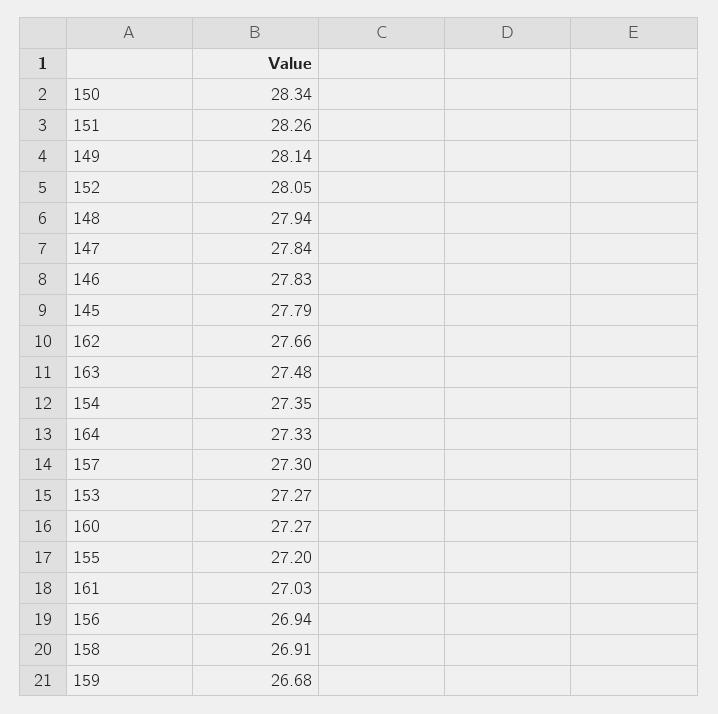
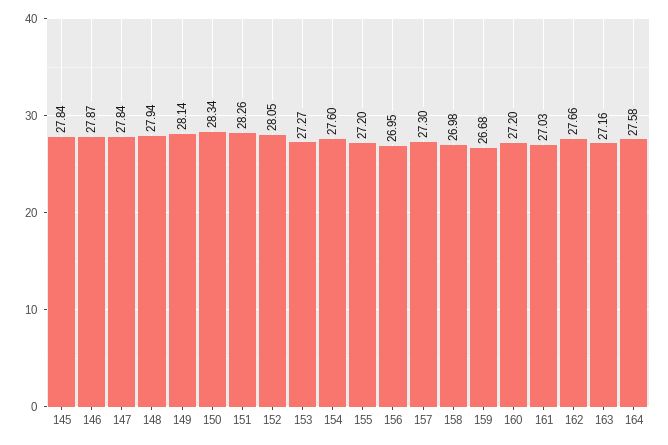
146: 27.83 -> 27.87
145: 27.79 -> 27.84
163: 27.48 -> 27.16
154: 27.35 -> 27.6
164: 27.33 -> 27.58
160: 27.27 -> 27.2
156: 26.94 -> 26.95
158: 26.91 -> 26.98

